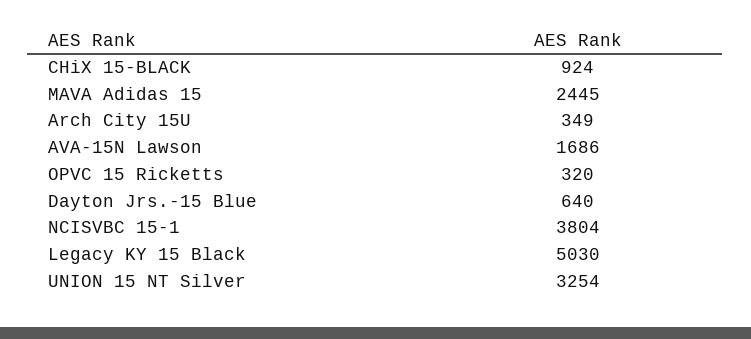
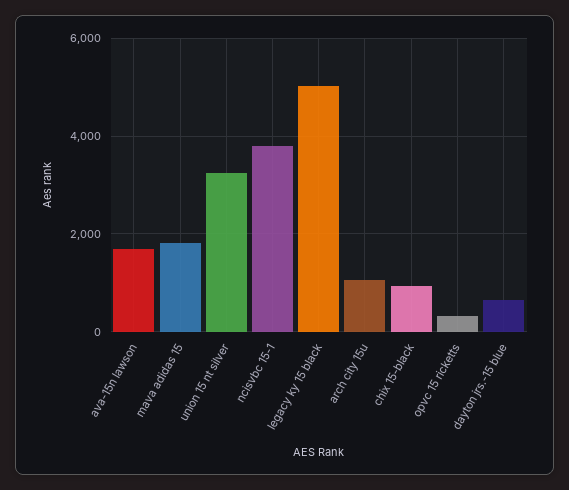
MAVA Adidas 15: 2445 -> 1800
Arch City 15U: 349 -> 1000

